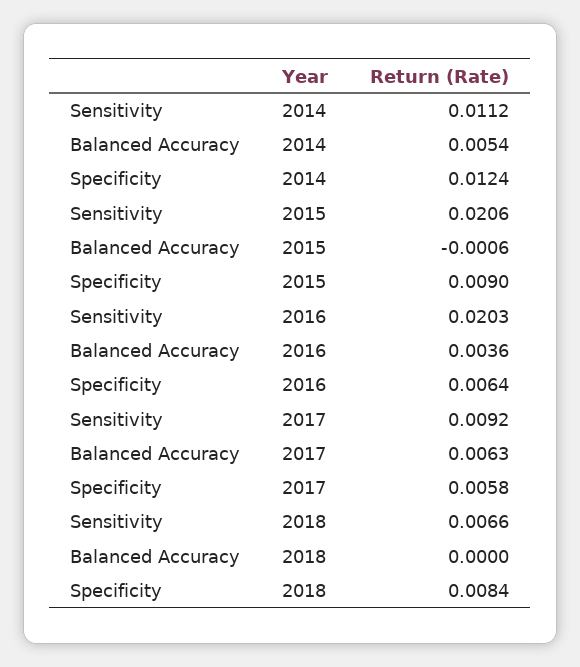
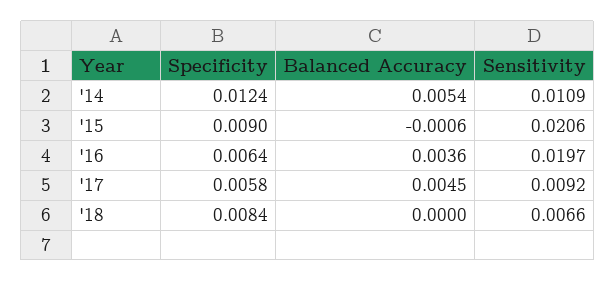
Sensitivity, 2014: 0.0112 -> 0.0109
Sensitivity, 2016: 0.0203 -> 0.0197
Balanced Accuracy, 2017: 0.0063 -> 0.0045

